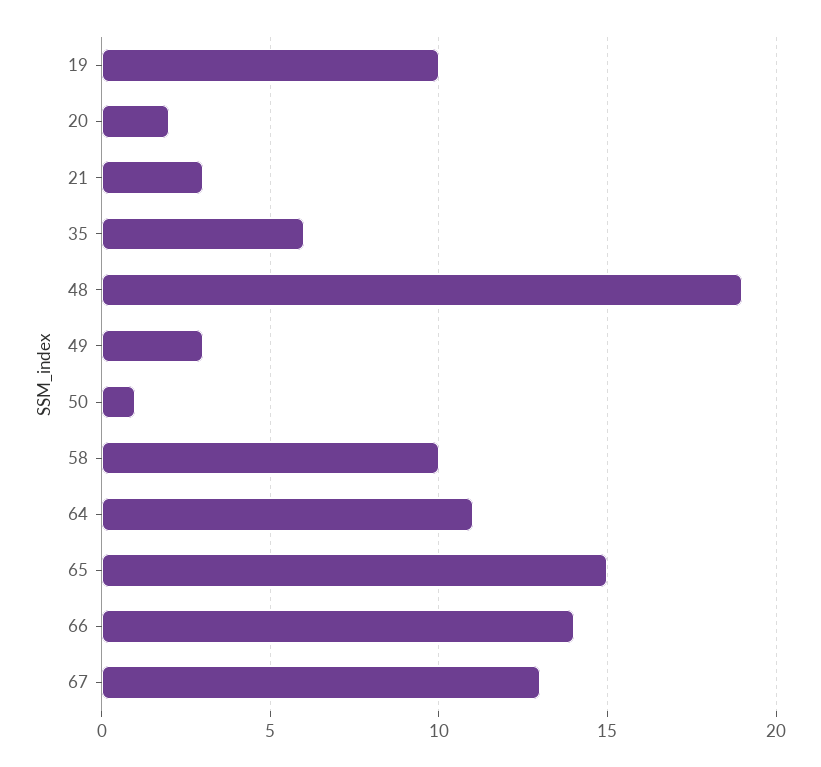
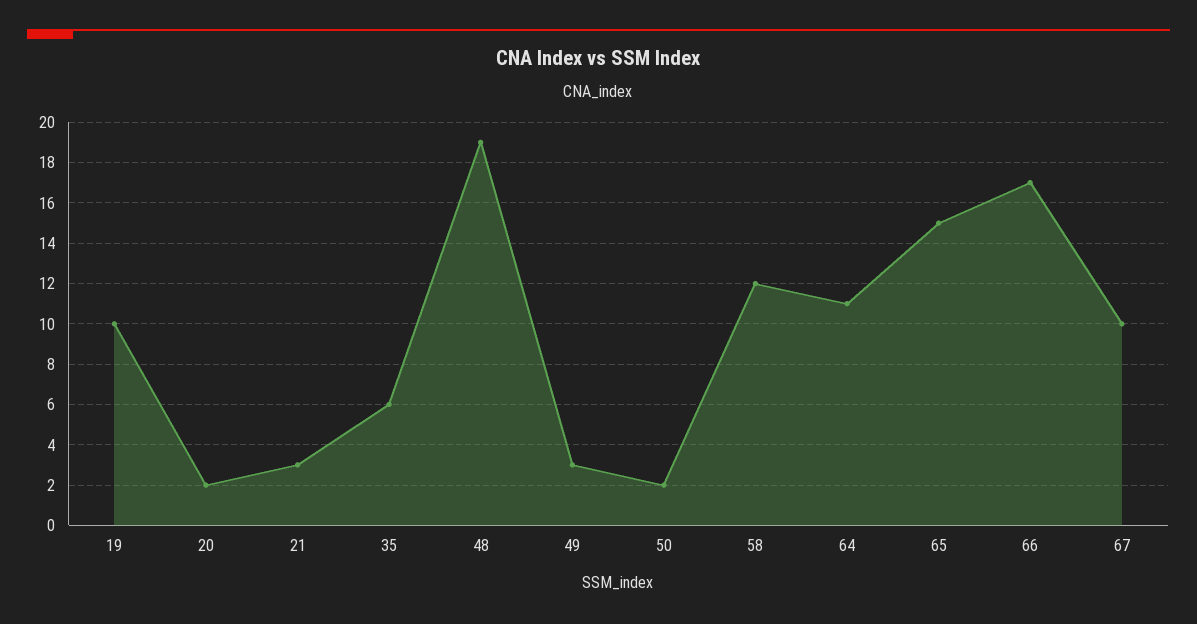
50: 1 -> 2
58: 10 -> 12
66: 14 -> 17
67: 13 -> 10

